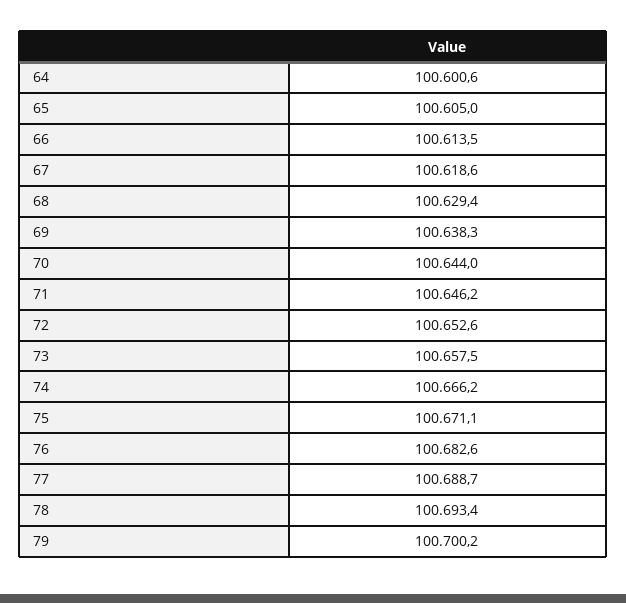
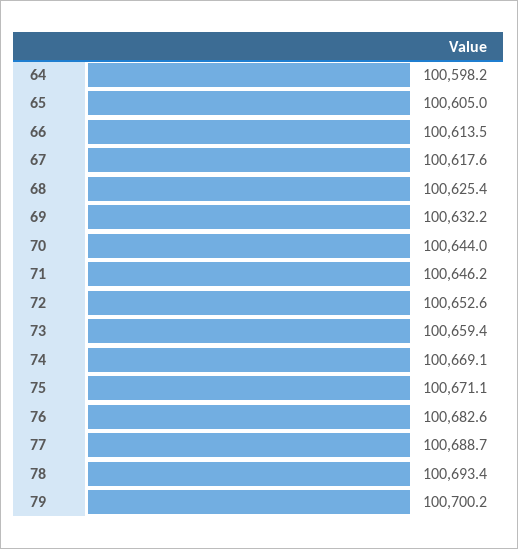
64: 100600.6 -> 100598.2
67: 100618.6 -> 100617.6
68: 100629.4 -> 100625.4
69: 100638.3 -> 100632.2
73: 100657.5 -> 100659.4
74: 100666.2 -> 100669.1

